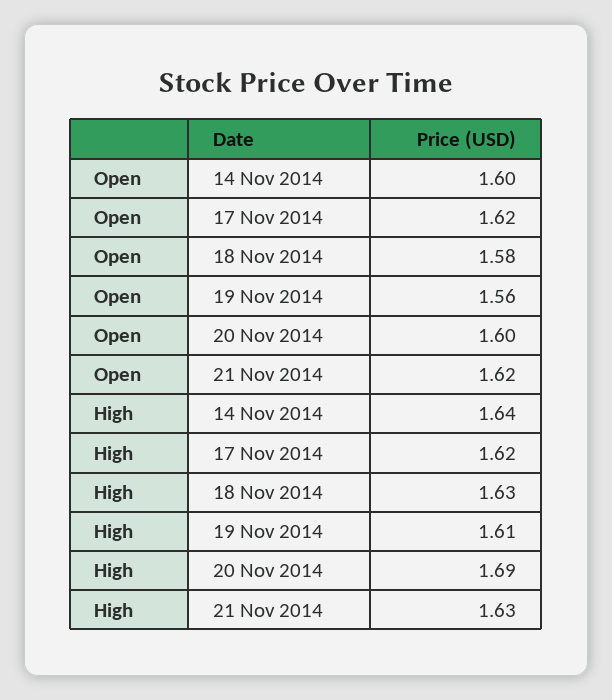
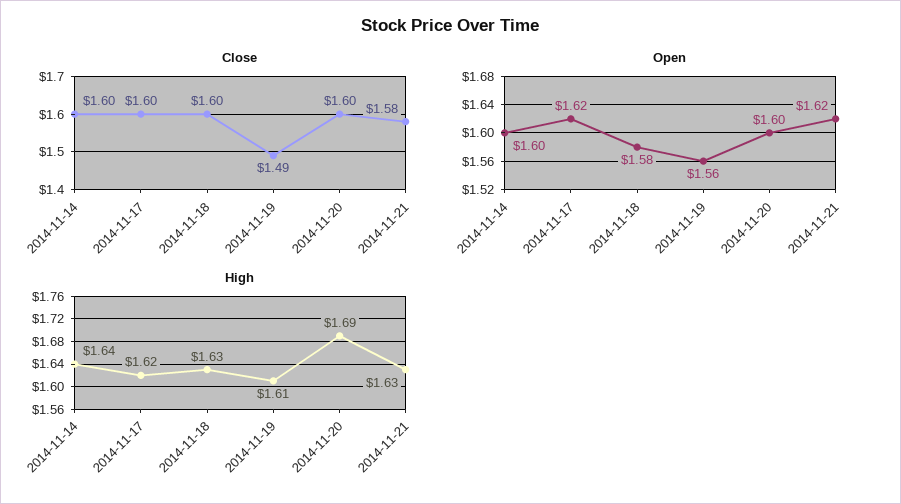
Close, 14 Nov 2014: none -> 1.6
Close, 17 Nov 2014: none -> 1.6
Close, 18 Nov 2014: none -> 1.6
Close, 19 Nov 2014: none -> 1.49
Close, 20 Nov 2014: none -> 1.6
Close, 21 Nov 2014: none -> 1.58

